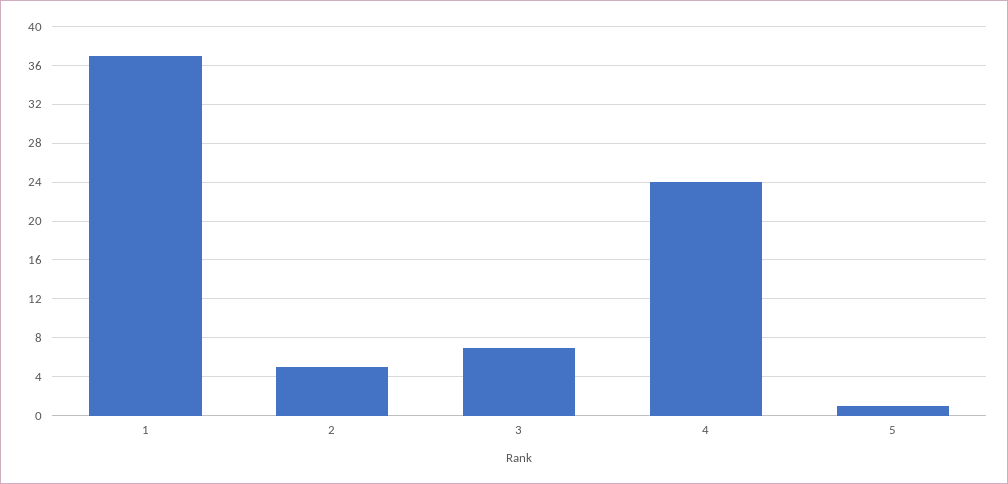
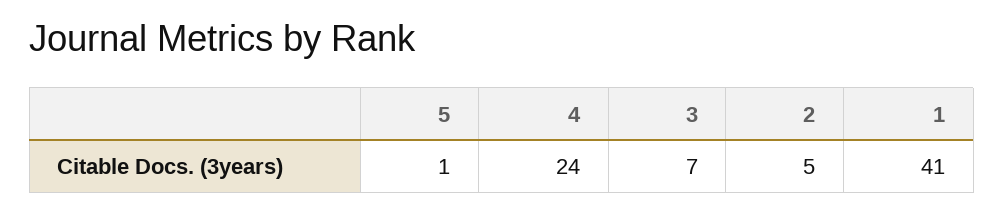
1: 37 -> 41

